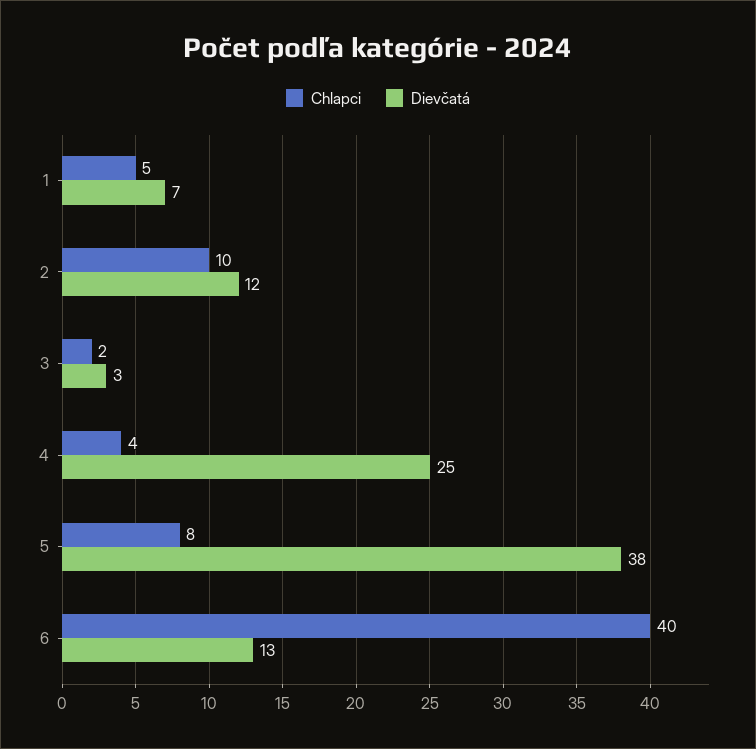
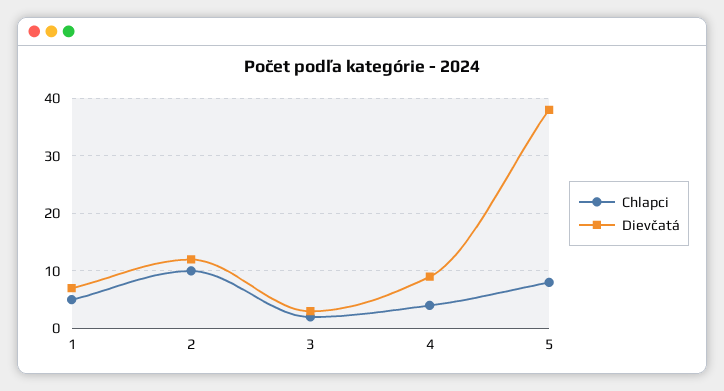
Dievčatá, 4: 25 -> 10
Chlapci, 6: 40 -> none
Dievčatá, 6: 13 -> none

